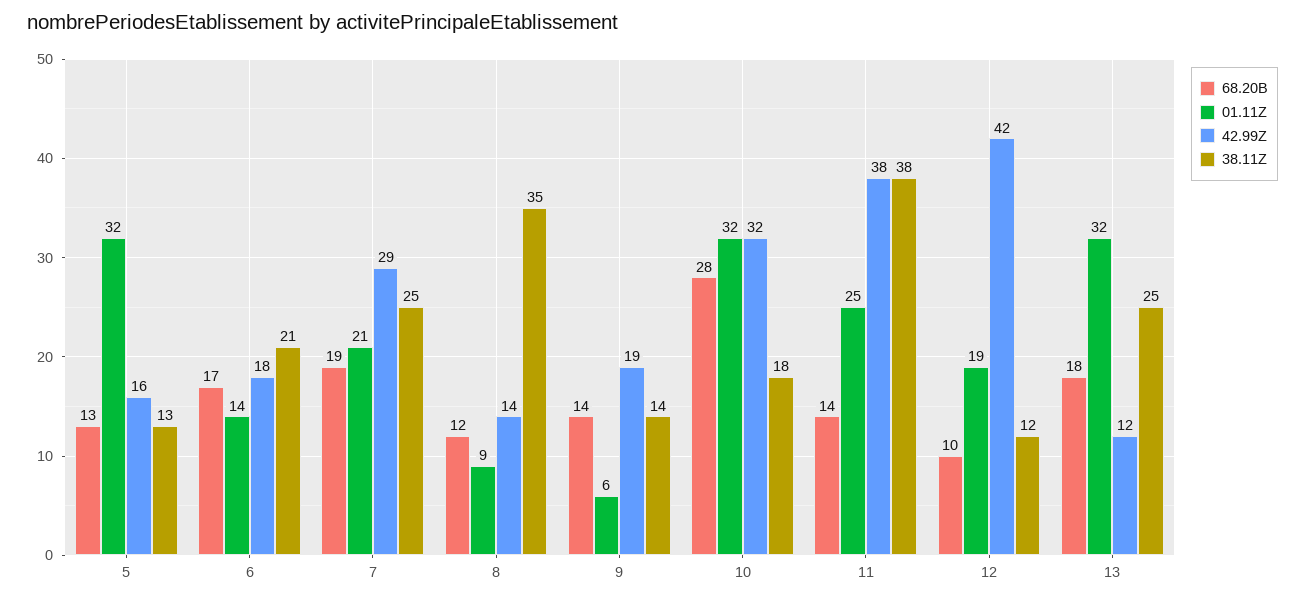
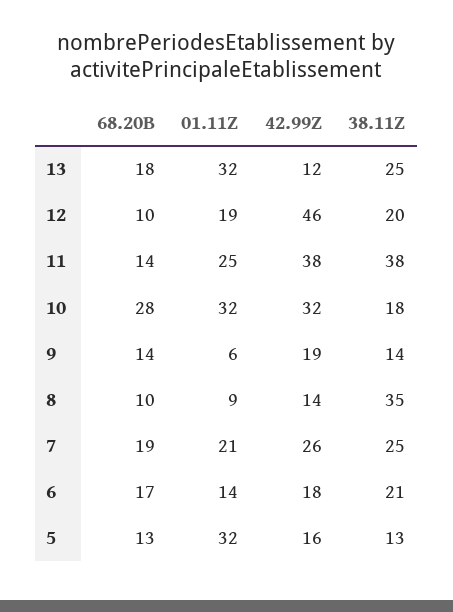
42.99Z, 7: 29 -> 26
68.20B, 8: 12 -> 10
42.99Z, 12: 42 -> 46
38.11Z, 12: 12 -> 20

